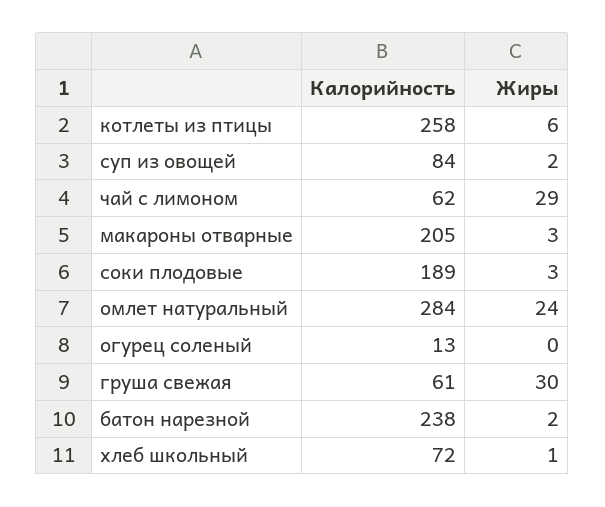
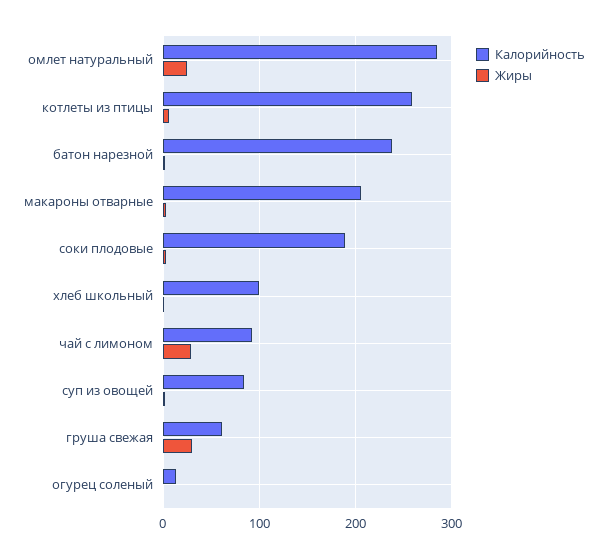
Калорийность, чай с лимоном: 62 -> 90
Калорийность, хлеб школьный: 72 -> 100

